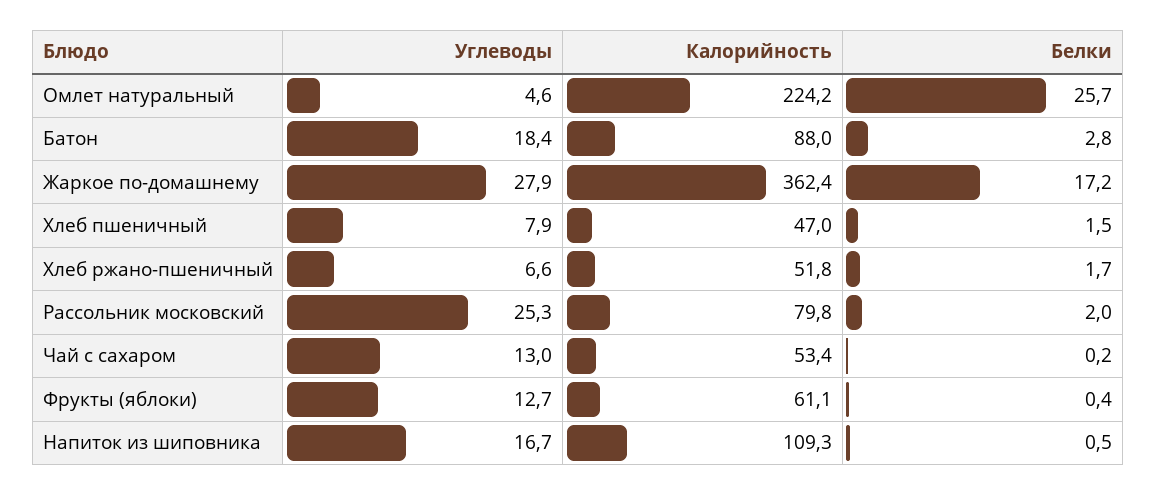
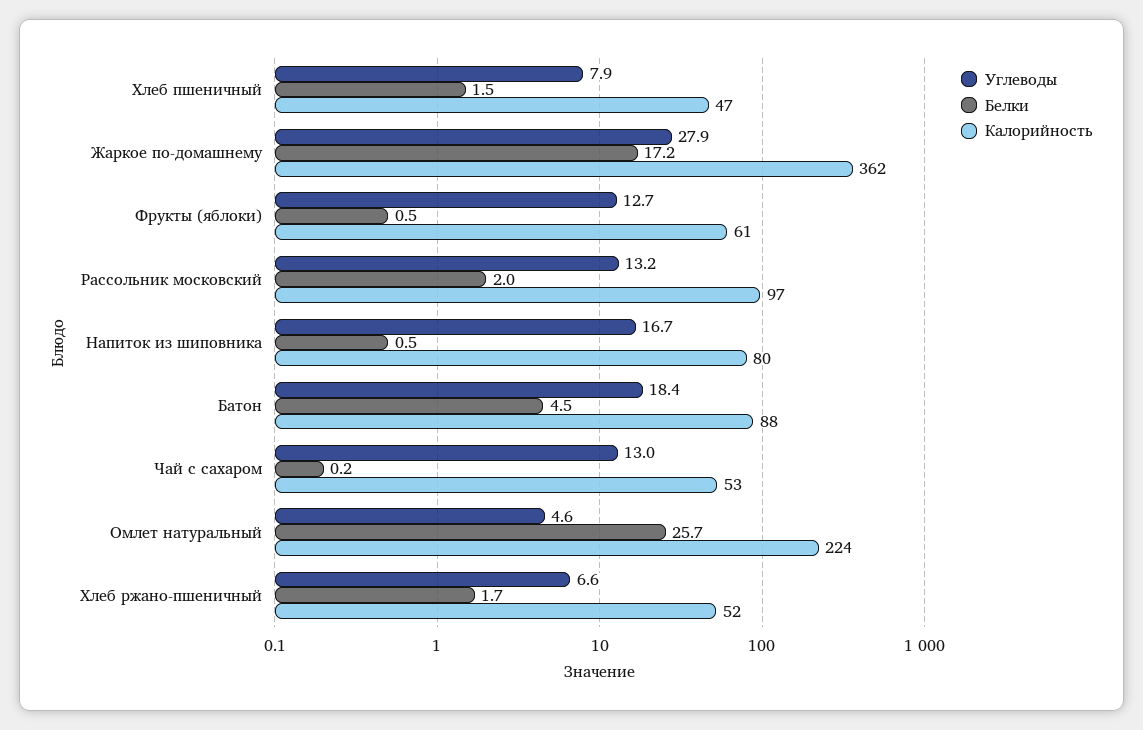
Белки, Батон: 2.8 -> 4.5
Углеводы, Рассольник московский: 25.3 -> 13.2
Калорийность, Рассольник московский: 79.8 -> 97
Белки, Фрукты (яблоки): 0.4 -> 0.5
Калорийность, Напиток из шиповника: 109.3 -> 80

